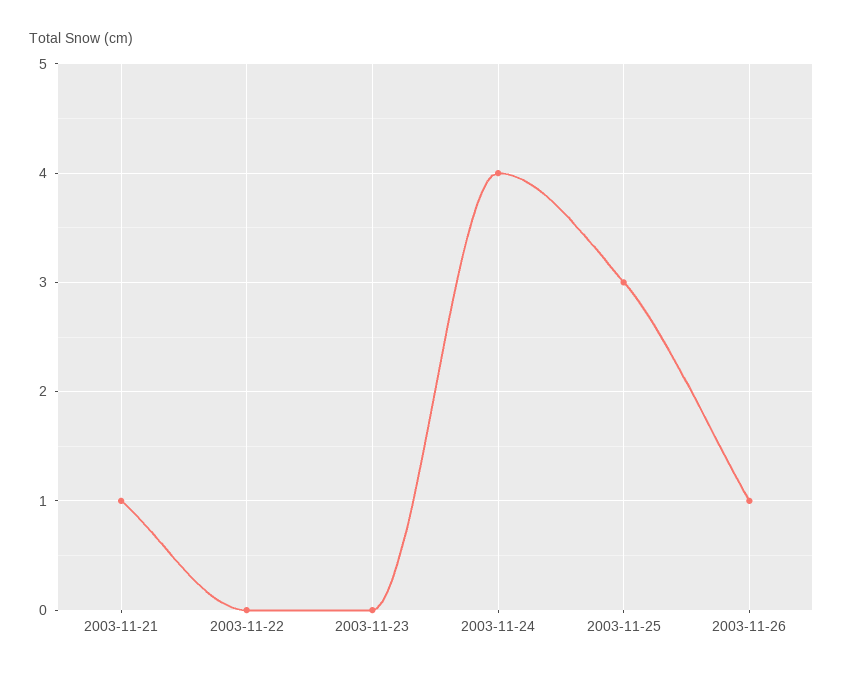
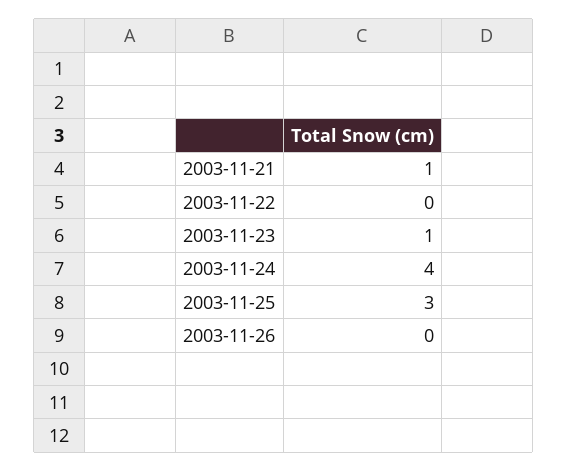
2003-11-23: 0 -> 1
2003-11-26: 1 -> 0

